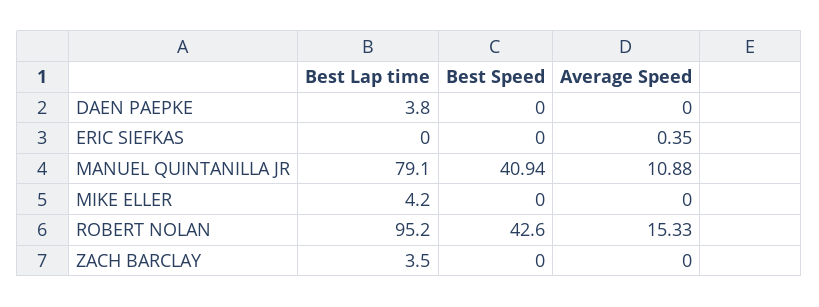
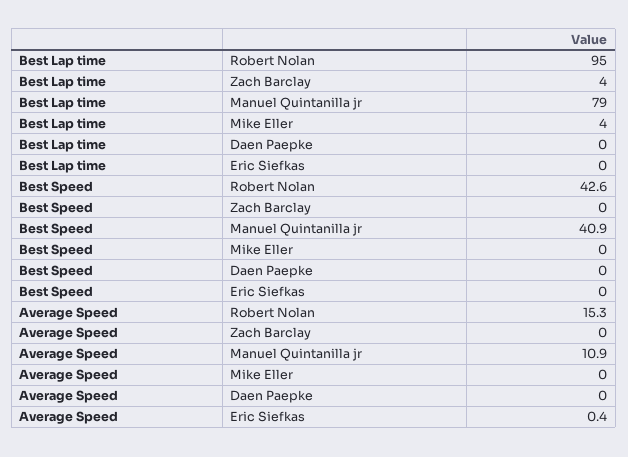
Best Lap time, DAEN PAEPKE: 3.8 -> 0

